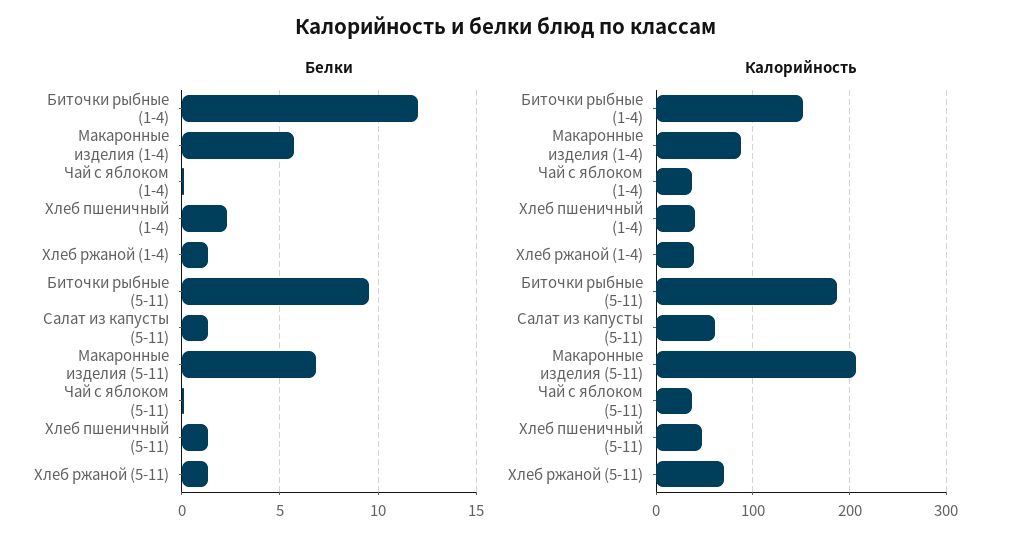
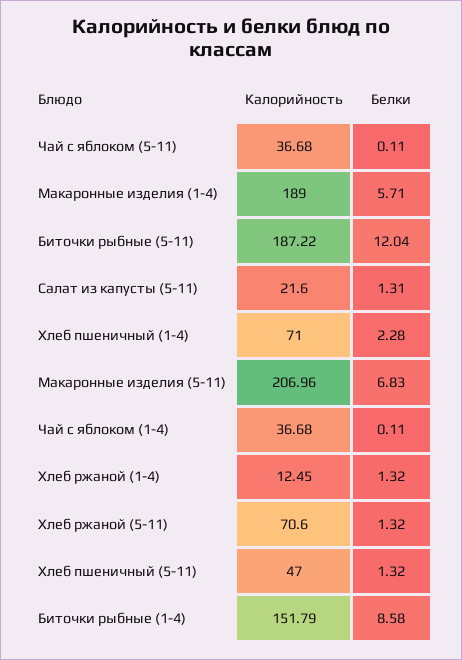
Белки, Биточки рыбные (1-4): 12 -> 8.58
Белки, Биточки рыбные (5-11): 9.5 -> 12.04
Калорийность, Макаронные изделия (1-4): 90 -> 189
Калорийность, Хлеб пшеничный (1-4): 40 -> 71
Калорийность, Хлеб ржаной (1-4): 40 -> 12.45
Калорийность, Салат из капусты (5-11): 60 -> 21.6

